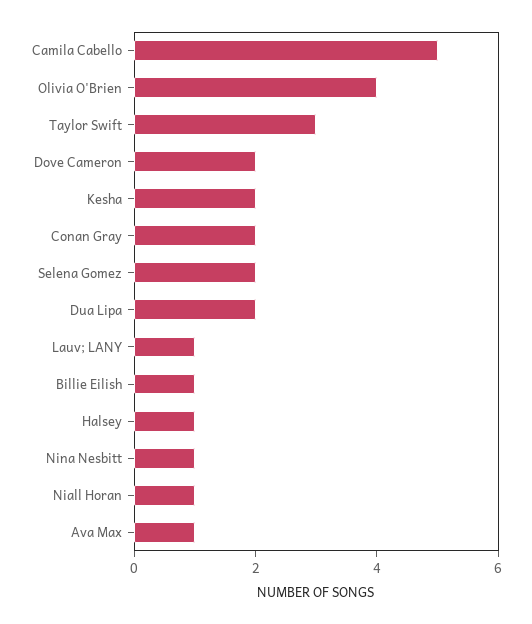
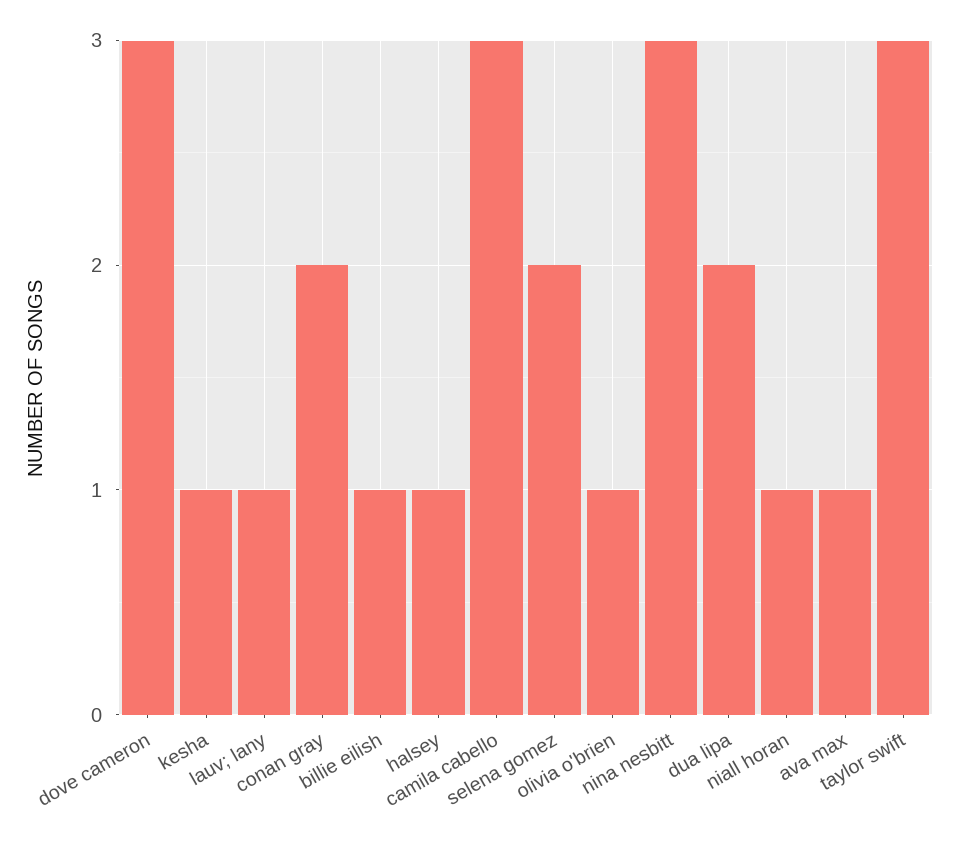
Camila Cabello: 5 -> 3
Olivia O'Brien: 4 -> 1
Dove Cameron: 2 -> 3
Kesha: 2 -> 1
Nina Nesbitt: 1 -> 3

